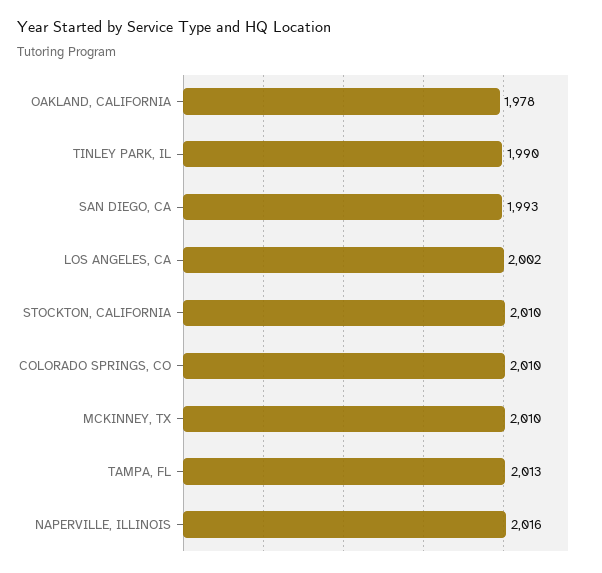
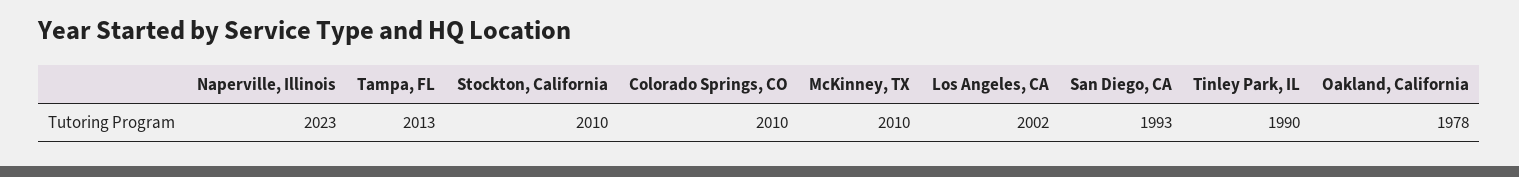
NAPERVILLE, ILLINOIS: 2016 -> 2023

